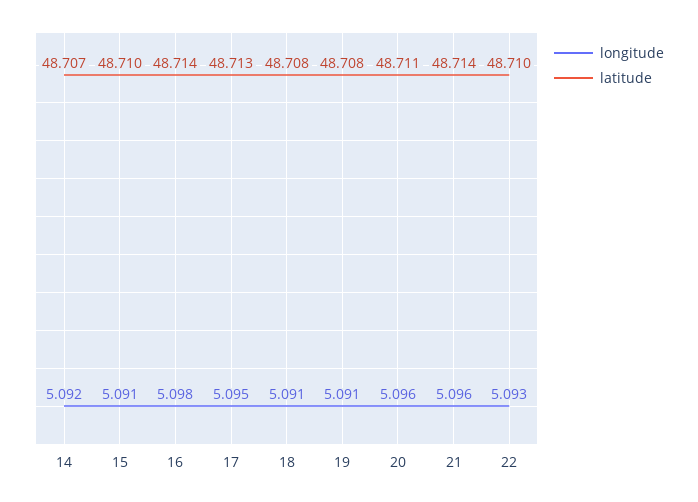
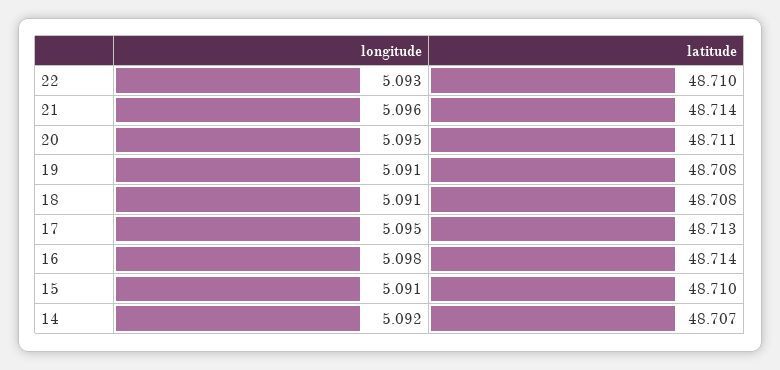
longitude, 20: 5.096 -> 5.095

